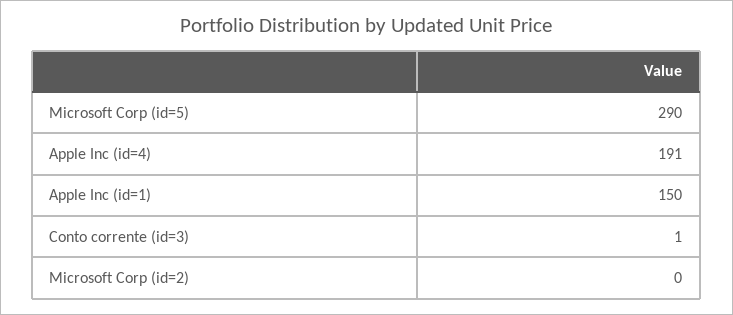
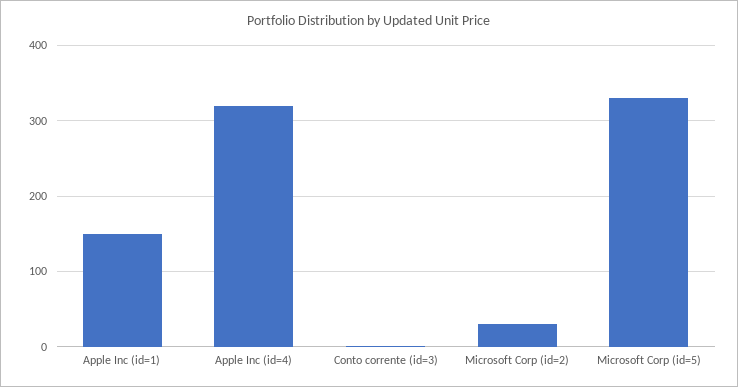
Microsoft Corp (id=5): 290 -> 330
Apple Inc (id=4): 191 -> 320
Microsoft Corp (id=2): 0 -> 30

